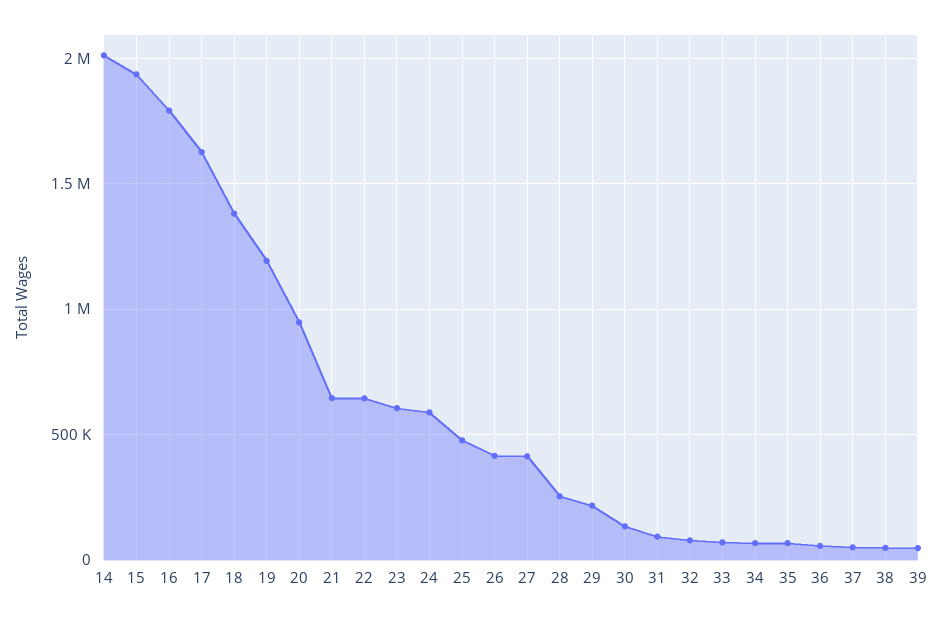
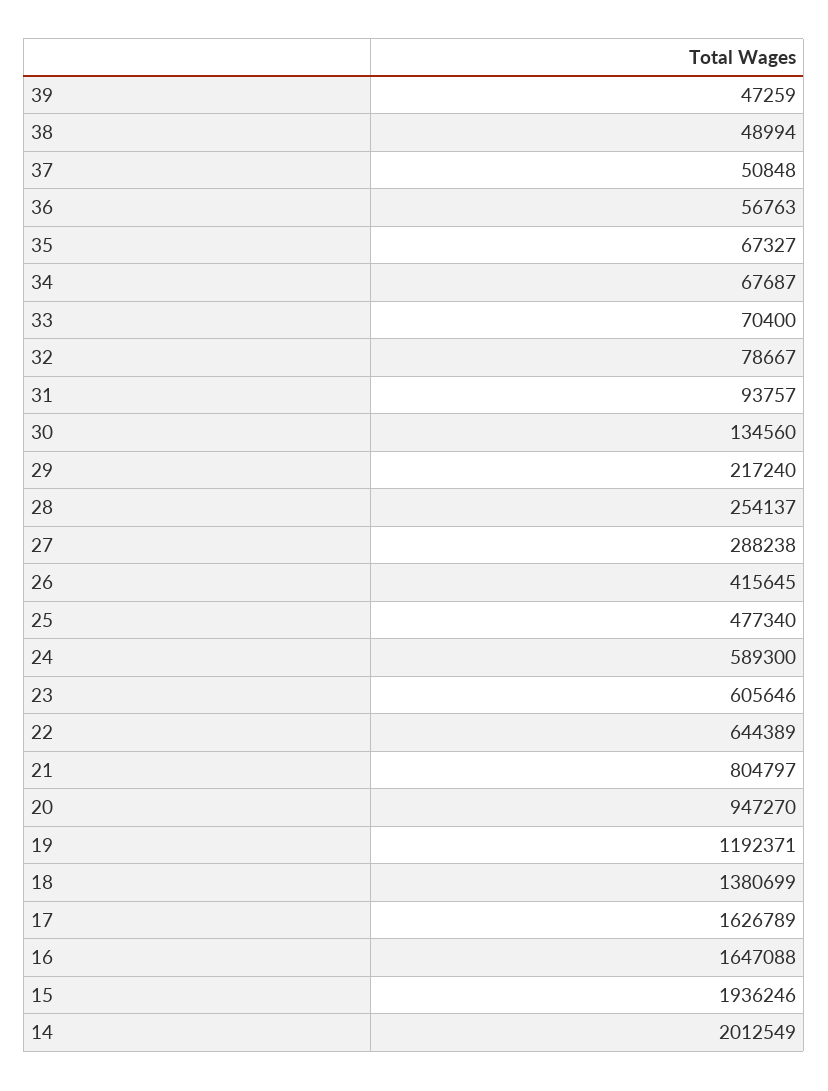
16: 1800000 -> 1647088
21: 650000 -> 804797
27: 400000 -> 288238

